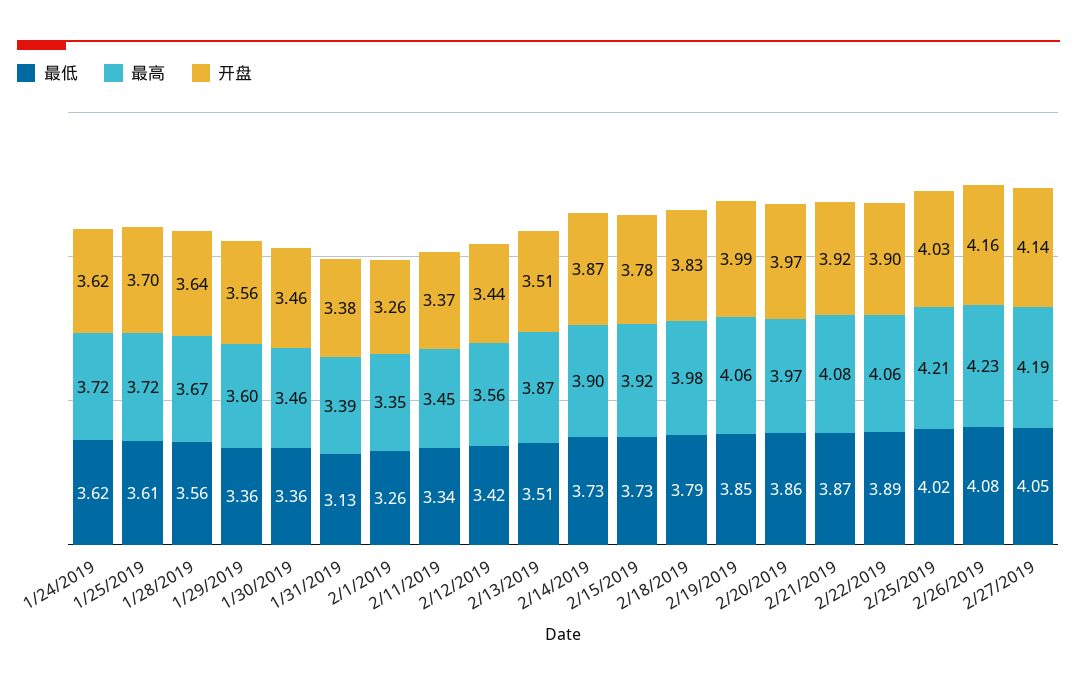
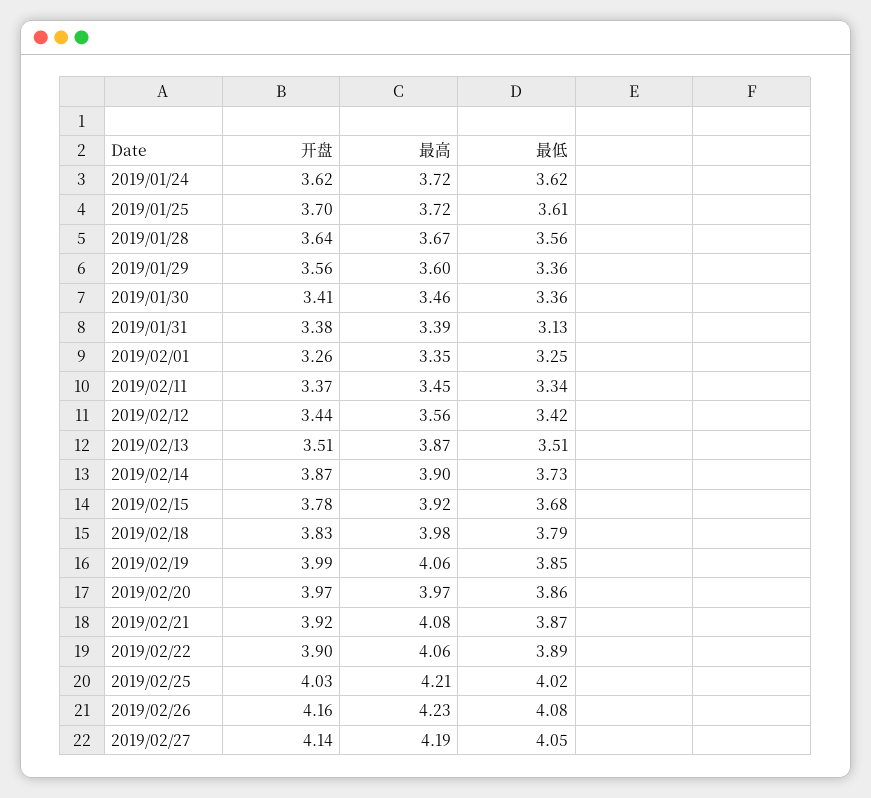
开盘, 1/30/2019: 3.46 -> 3.41
最低, 2/1/2019: 3.26 -> 3.25
最低, 2/15/2019: 3.73 -> 3.68

